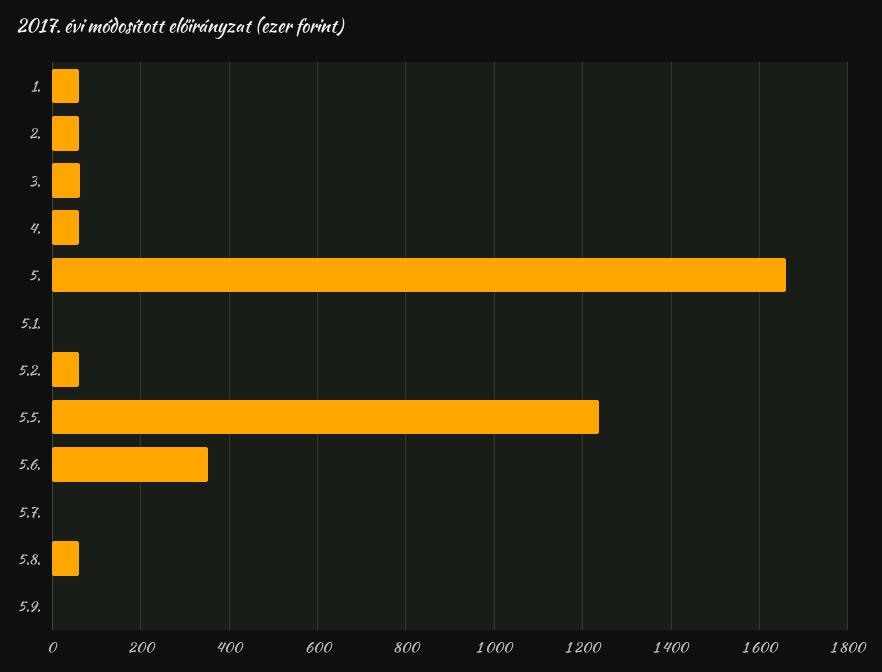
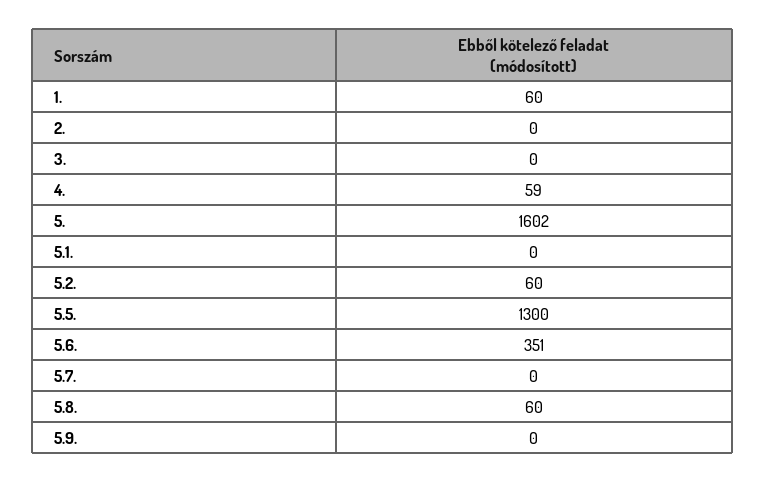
2.: 60 -> 0
3.: 60 -> 0
5.: 1660 -> 1602
5.5.: 1240 -> 1300

